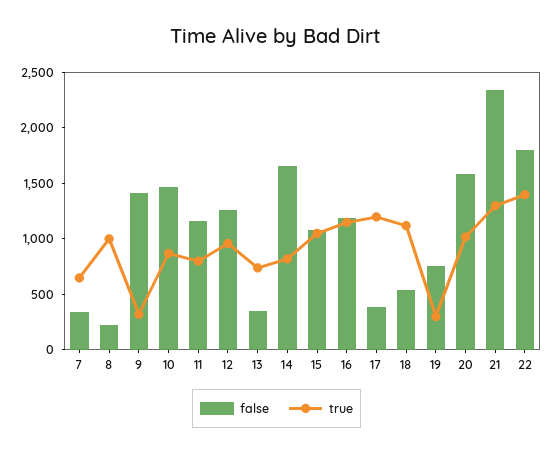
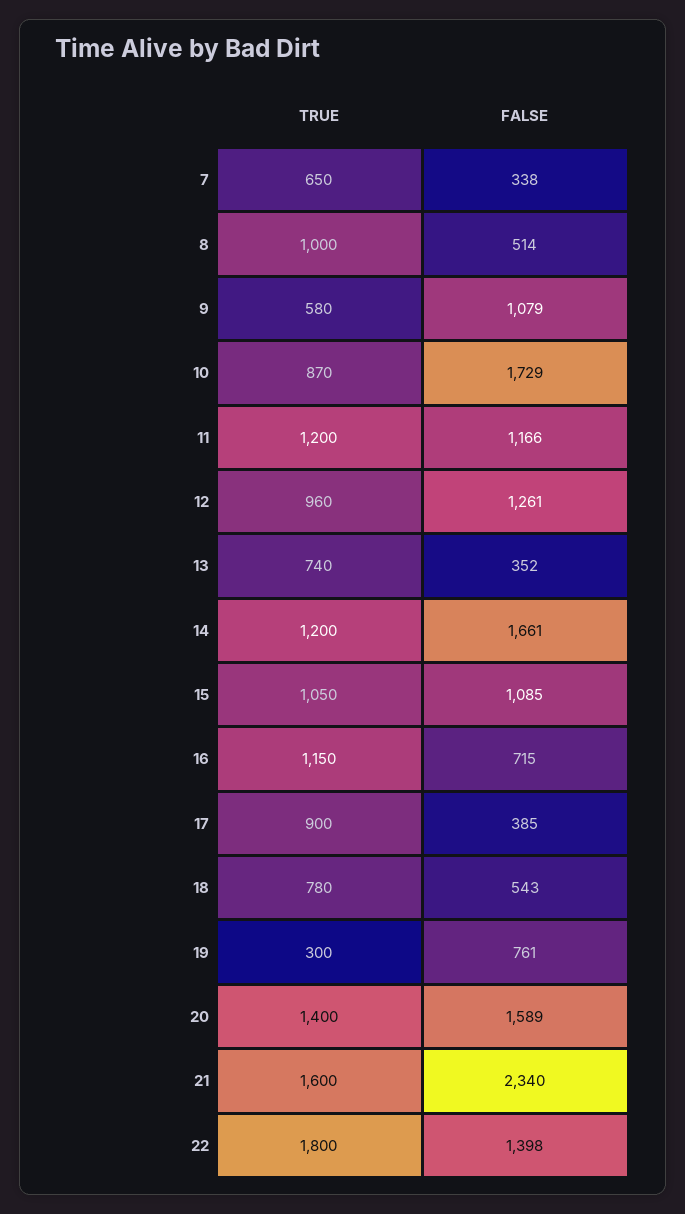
false, 8: 200 -> 514
false, 9: 1400 -> 1079
true, 9: 300 -> 580
false, 10: 1500 -> 1729
true, 11: 800 -> 1200
true, 14: 800 -> 1200
false, 16: 1200 -> 715
true, 17: 1200 -> 900
true, 18: 1100 -> 780
true, 20: 1000 -> 1400
true, 21: 1300 -> 1600
false, 22: 1800 -> 1398
true, 22: 1400 -> 1800

